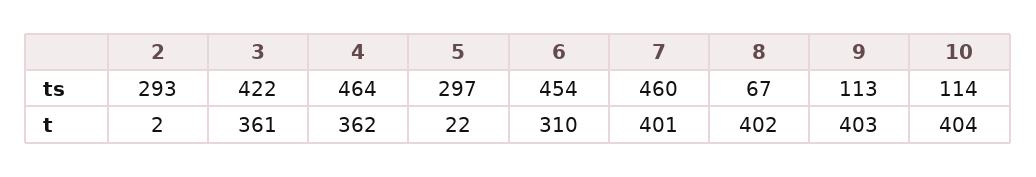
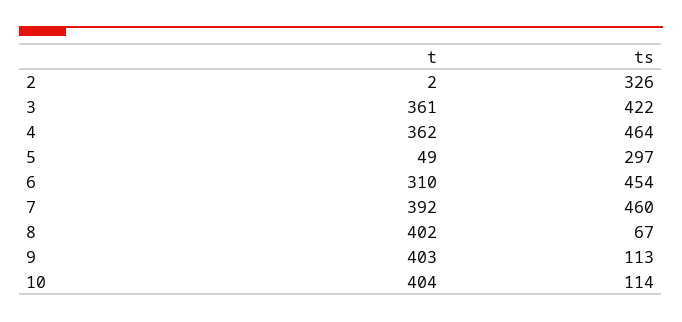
2, ts: 293 -> 326
5, t: 22 -> 49
7, t: 401 -> 392

